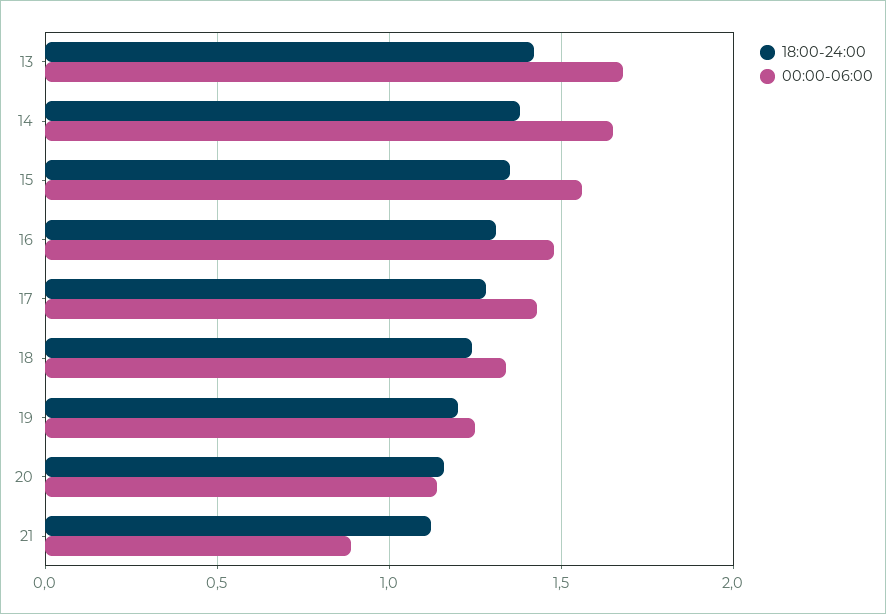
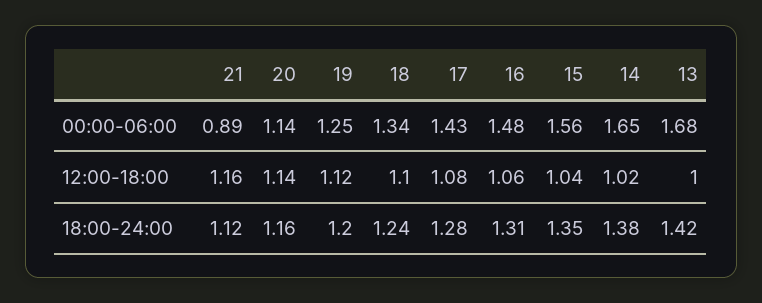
12:00-18:00, 21: none -> 1.16
12:00-18:00, 20: none -> 1.14
12:00-18:00, 19: none -> 1.12
12:00-18:00, 18: none -> 1.1
12:00-18:00, 17: none -> 1.08
12:00-18:00, 16: none -> 1.06
12:00-18:00, 15: none -> 1.04
12:00-18:00, 14: none -> 1.02
12:00-18:00, 13: none -> 1

